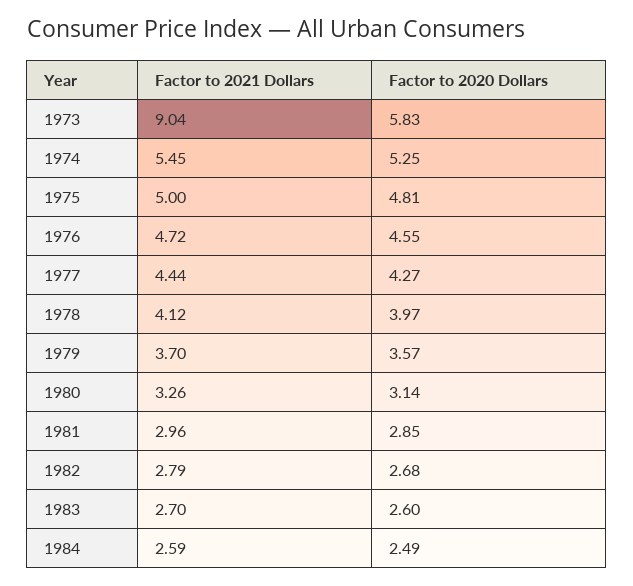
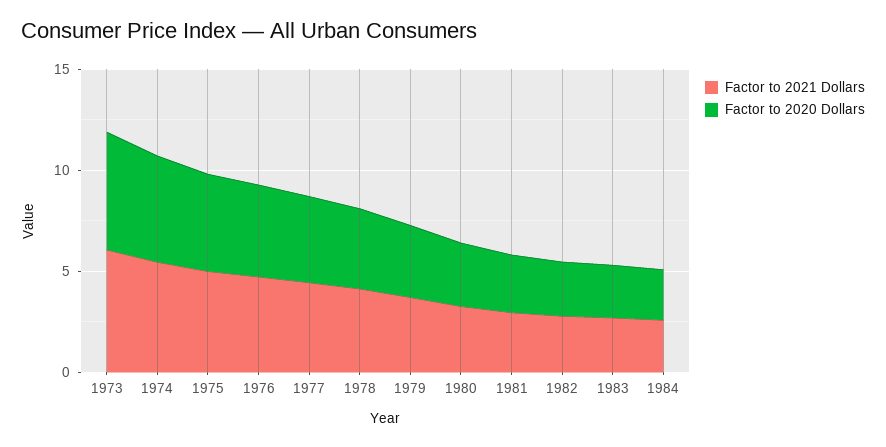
Factor to 2021 Dollars, 1973: 9.04 -> 6

